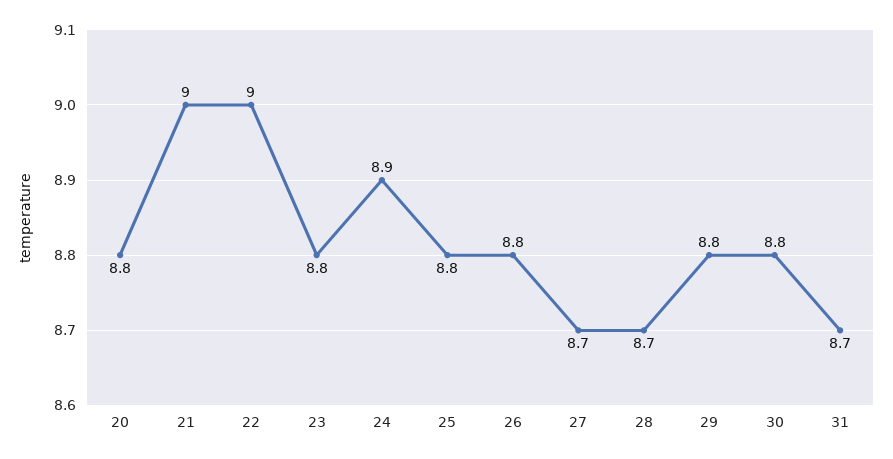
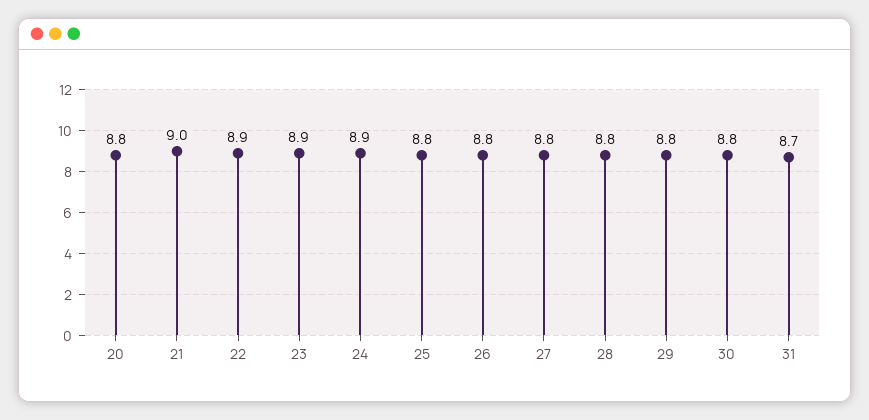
22: 9 -> 8.9
23: 8.8 -> 8.9
27: 8.7 -> 8.8
28: 8.7 -> 8.8

